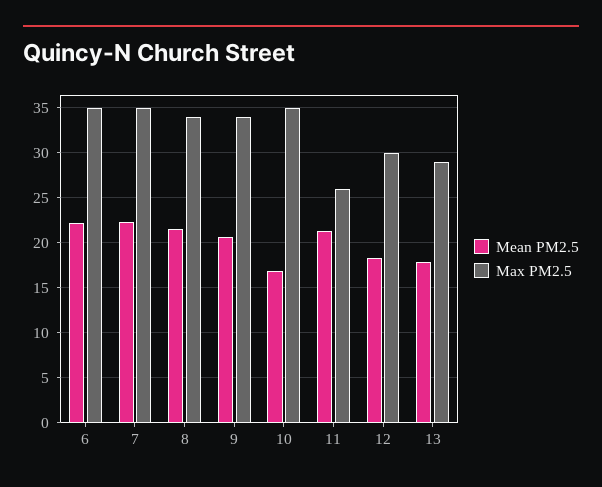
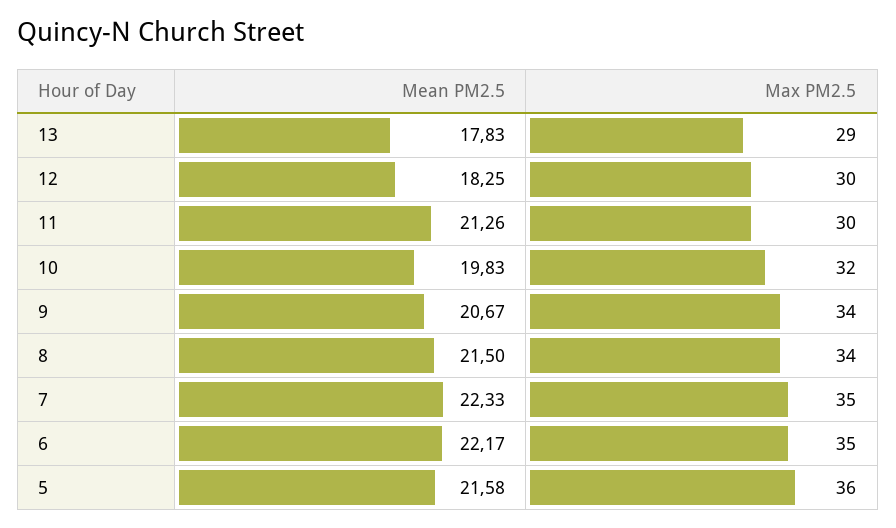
Mean PM2.5, 10: 17 -> 19.83
Max PM2.5, 10: 35 -> 32
Max PM2.5, 11: 26 -> 30
Mean PM2.5, 5: none -> 21.58
Max PM2.5, 5: none -> 36

